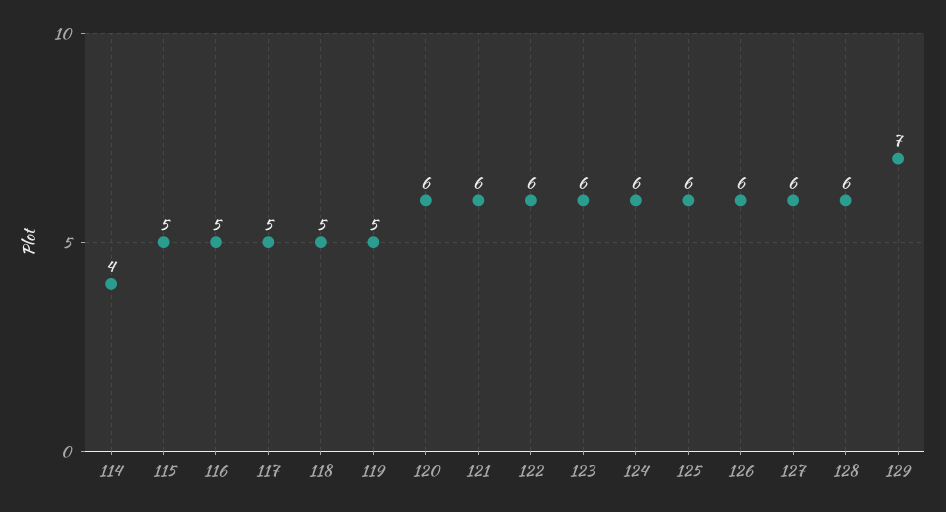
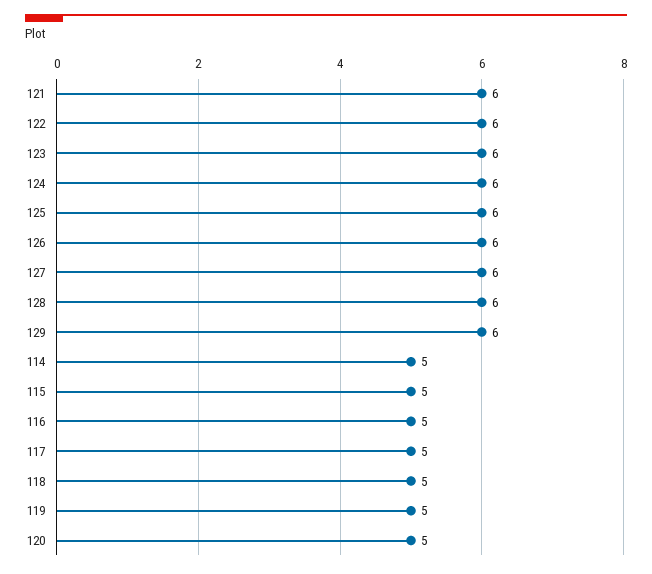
114: 4 -> 5
120: 6 -> 5
129: 7 -> 6

